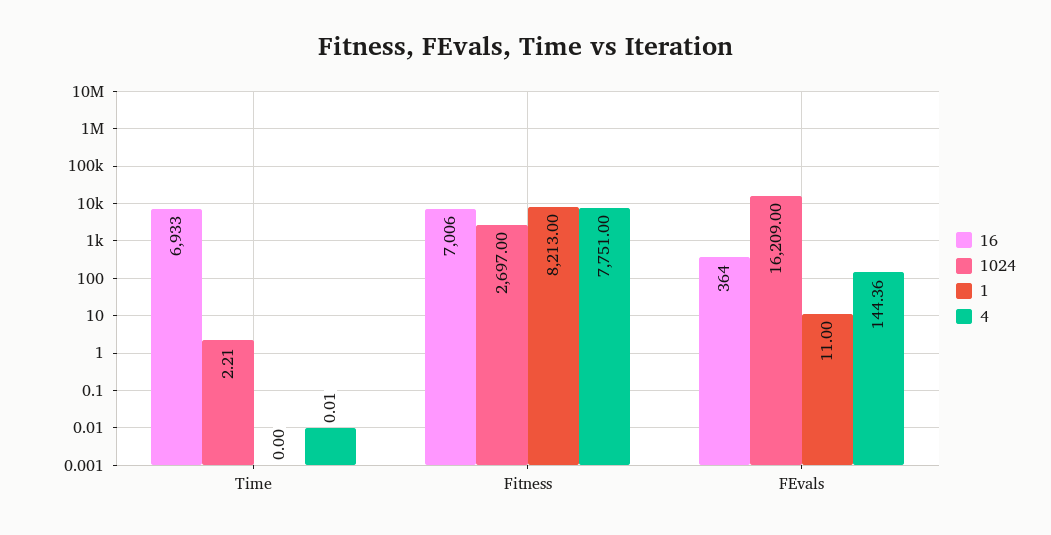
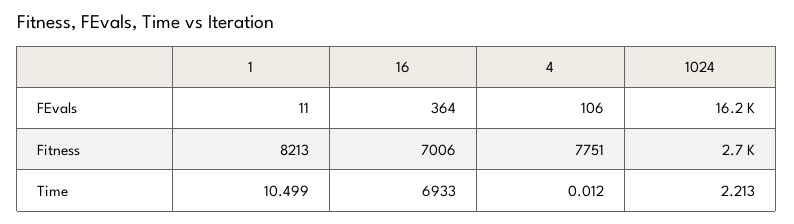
1, Time: 0 -> 10.499
4, FEvals: 144.36 -> 106

